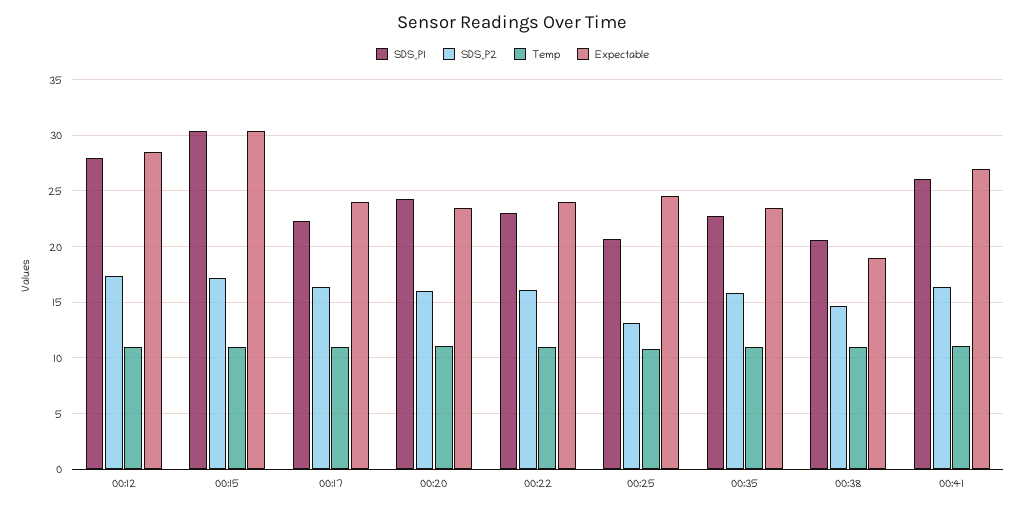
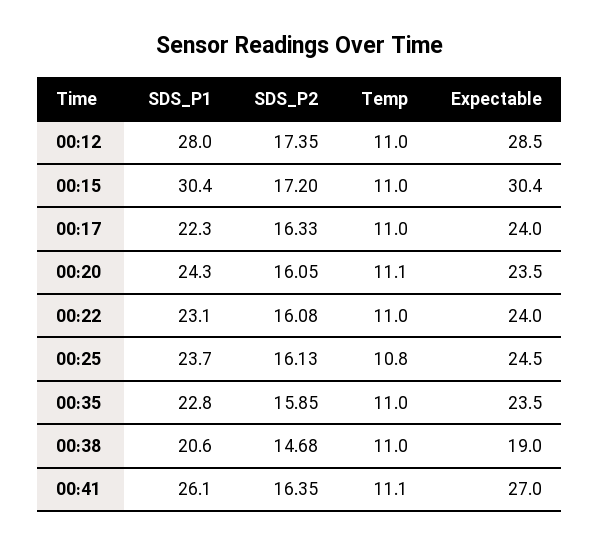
SDS_P1, 00:25: 21 -> 23.7
SDS_P2, 00:25: 13 -> 16.13

